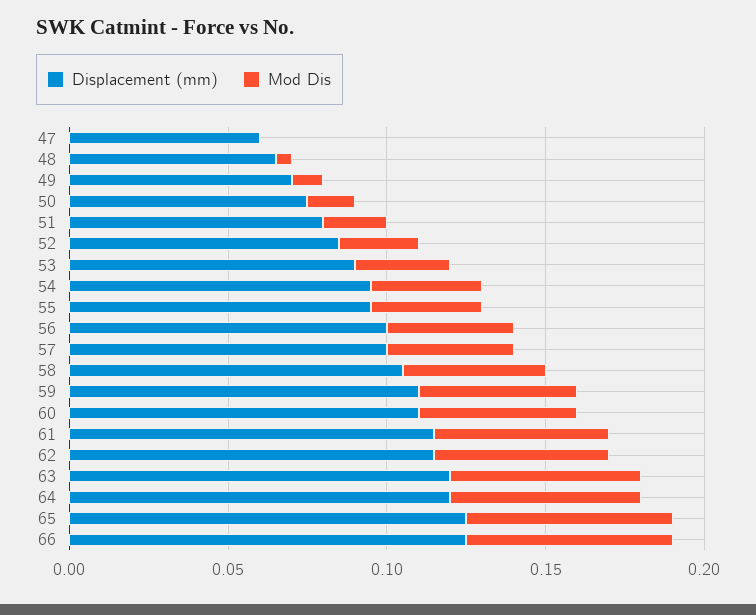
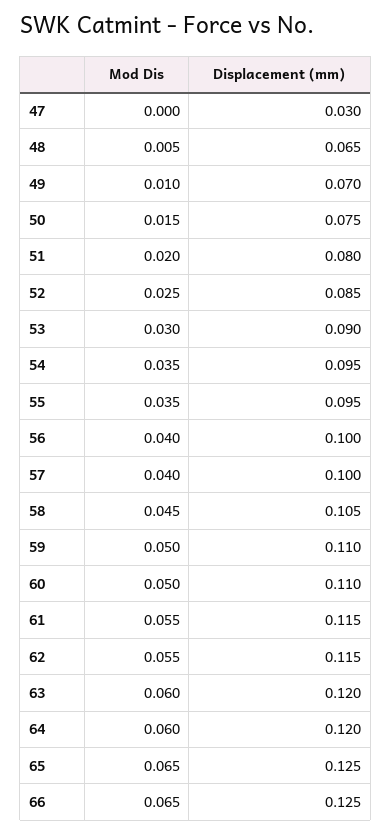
Displacement (mm), 47: 0.06 -> 0.03

